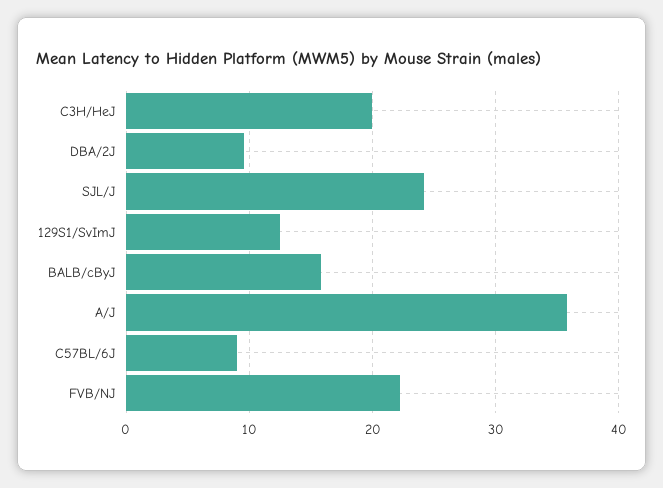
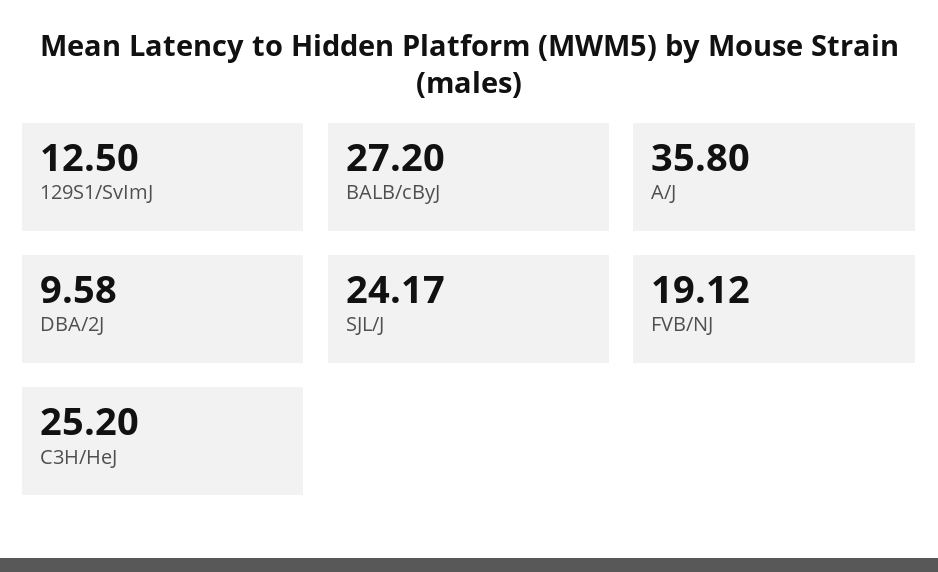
C3H/HeJ: 20 -> 25.2
BALB/cByJ: 16 -> 27.2
C57BL/6J: 9 -> none
FVB/NJ: 22 -> 19.12

